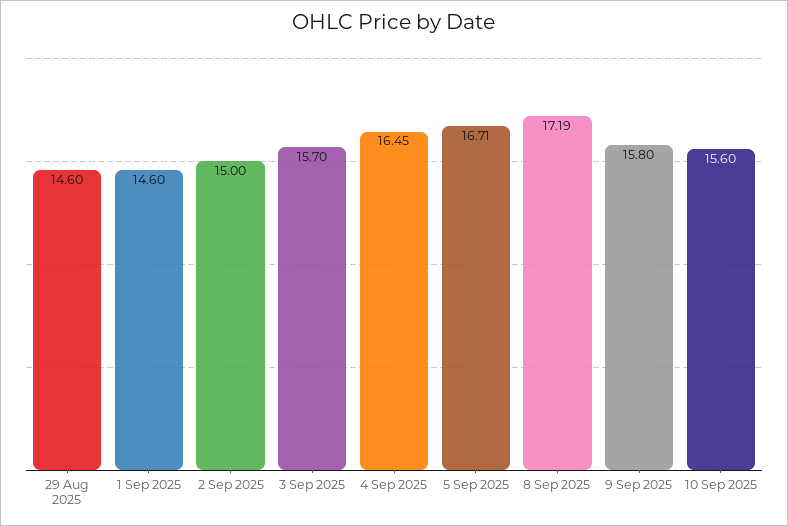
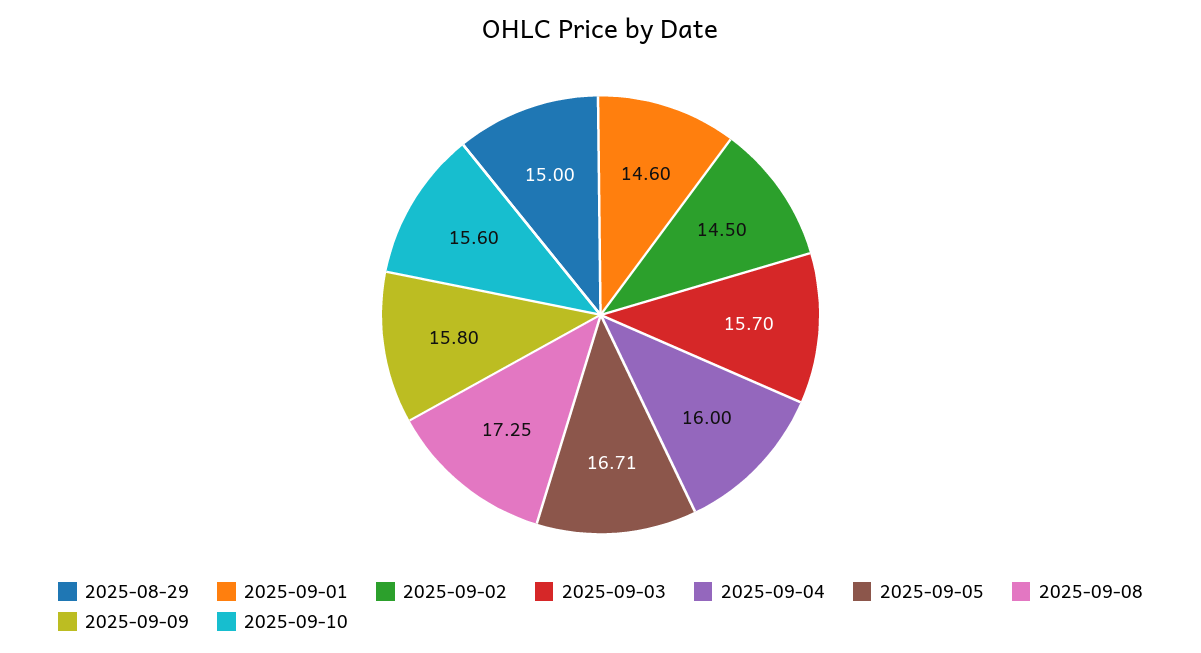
29 Aug 2025: 14.6 -> 15
2 Sep 2025: 15 -> 14.5
4 Sep 2025: 16.45 -> 16
8 Sep 2025: 17.19 -> 17.25

